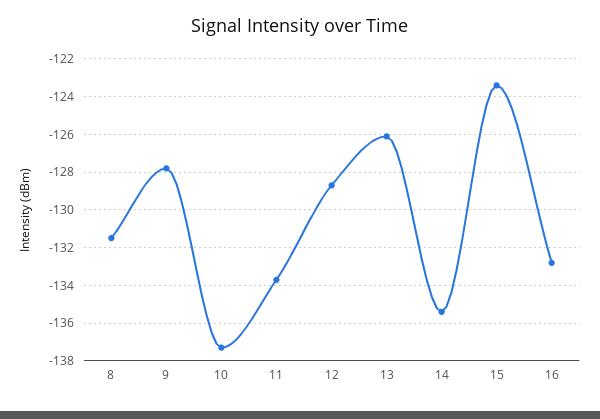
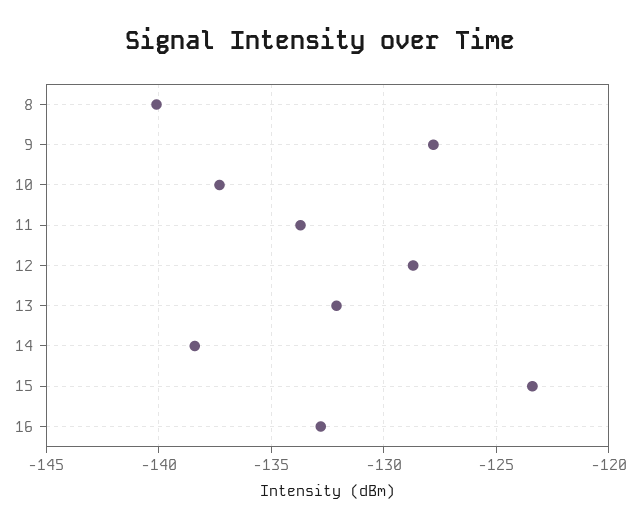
8: -131.5 -> -140
13: -126 -> -132
14: -135.5 -> -138.5

